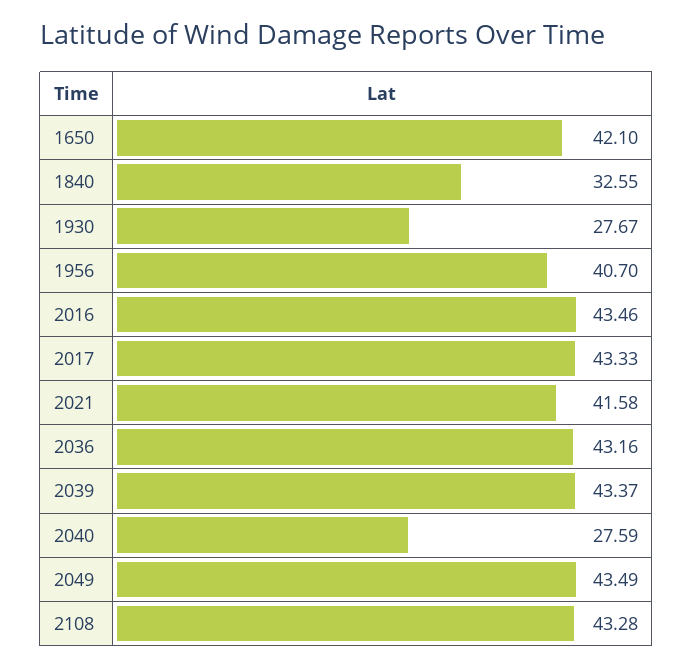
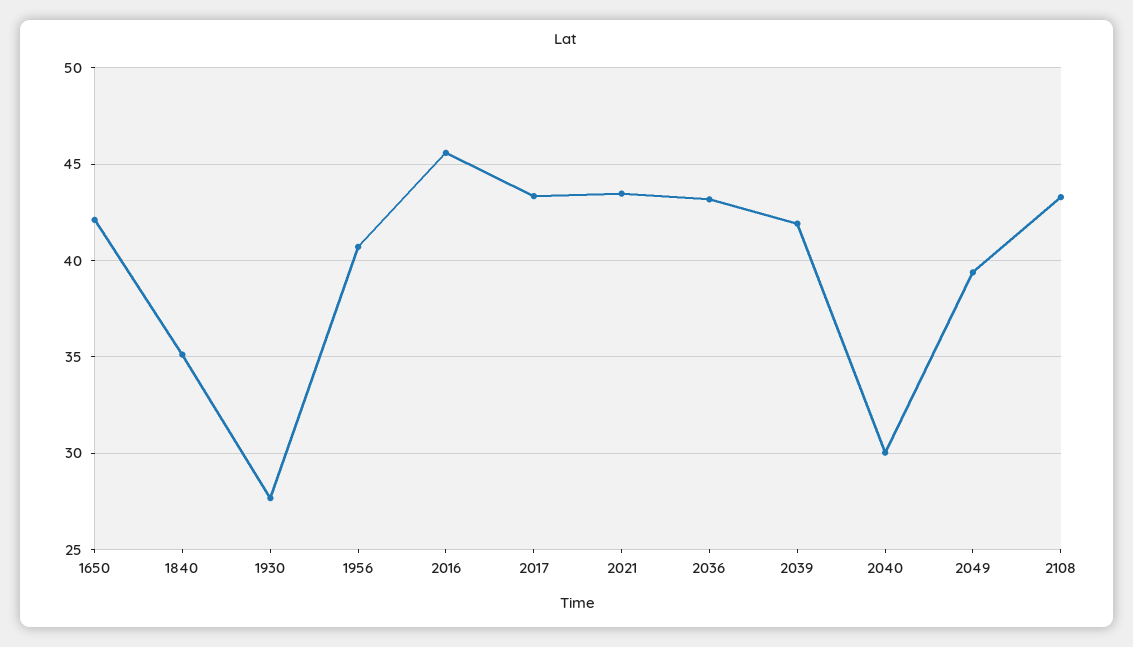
1840: 32.55 -> 35
2016: 43.46 -> 45.5
2021: 41.58 -> 43.5
2039: 43.37 -> 42
2040: 27.59 -> 30
2049: 43.49 -> 39.5

